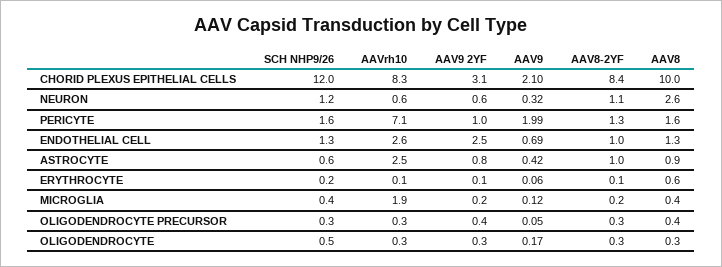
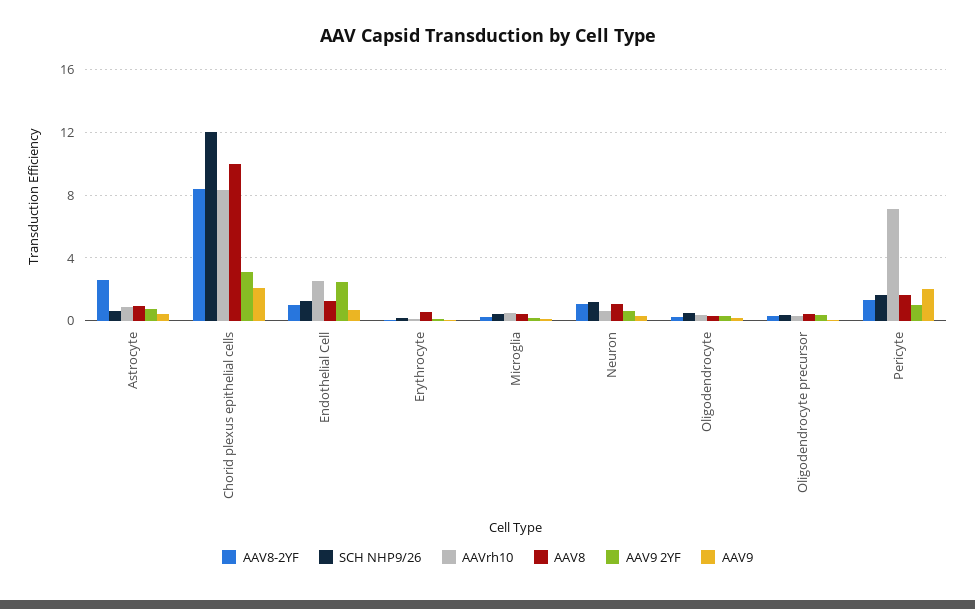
AAV8, NEURON: 2.6 -> 1
AAVrh10, ASTROCYTE: 2.5 -> 1
AAV8-2YF, ASTROCYTE: 1 -> 2.5
AAVrh10, MICROGLIA: 1.9 -> 0.5

